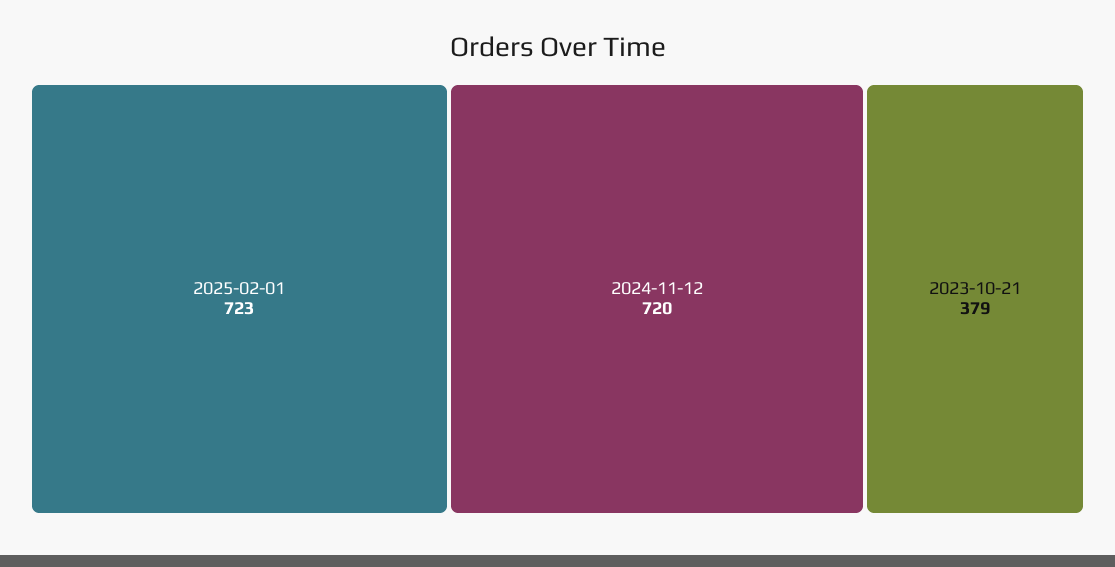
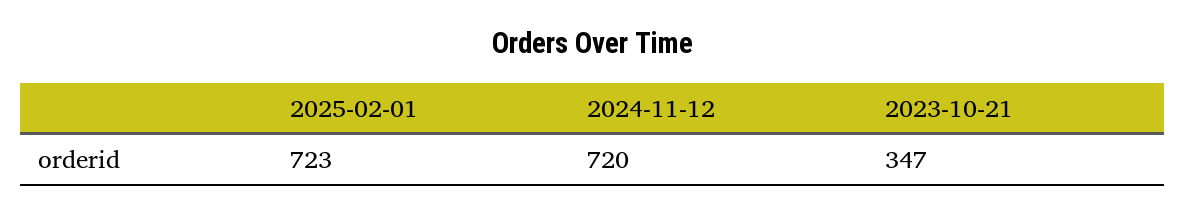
2023-10-21: 379 -> 347

